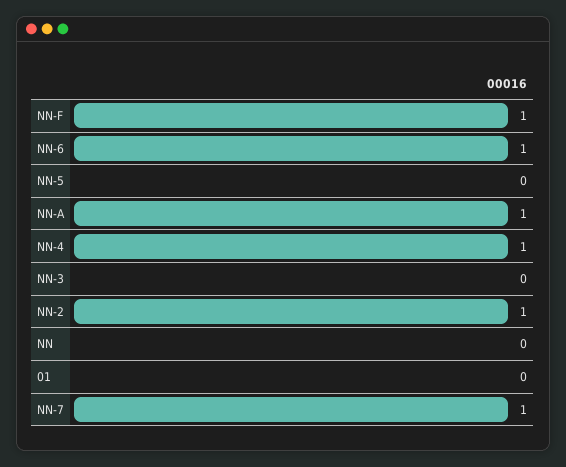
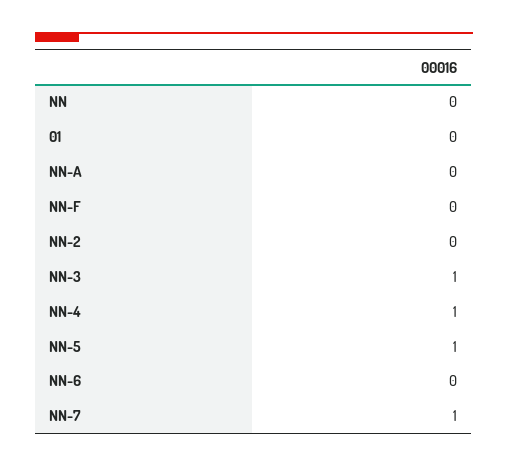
NN-F: 1 -> 0
NN-6: 1 -> 0
NN-5: 0 -> 1
NN-A: 1 -> 0
NN-3: 0 -> 1
NN-2: 1 -> 0

